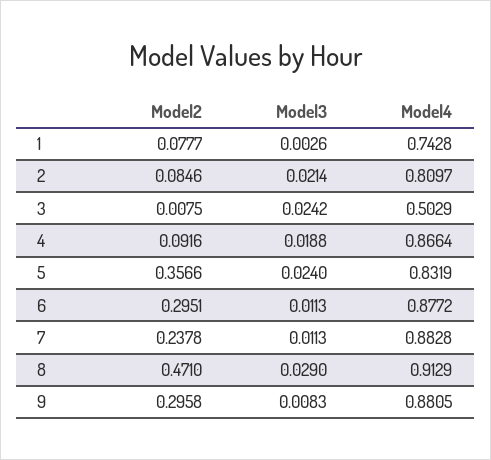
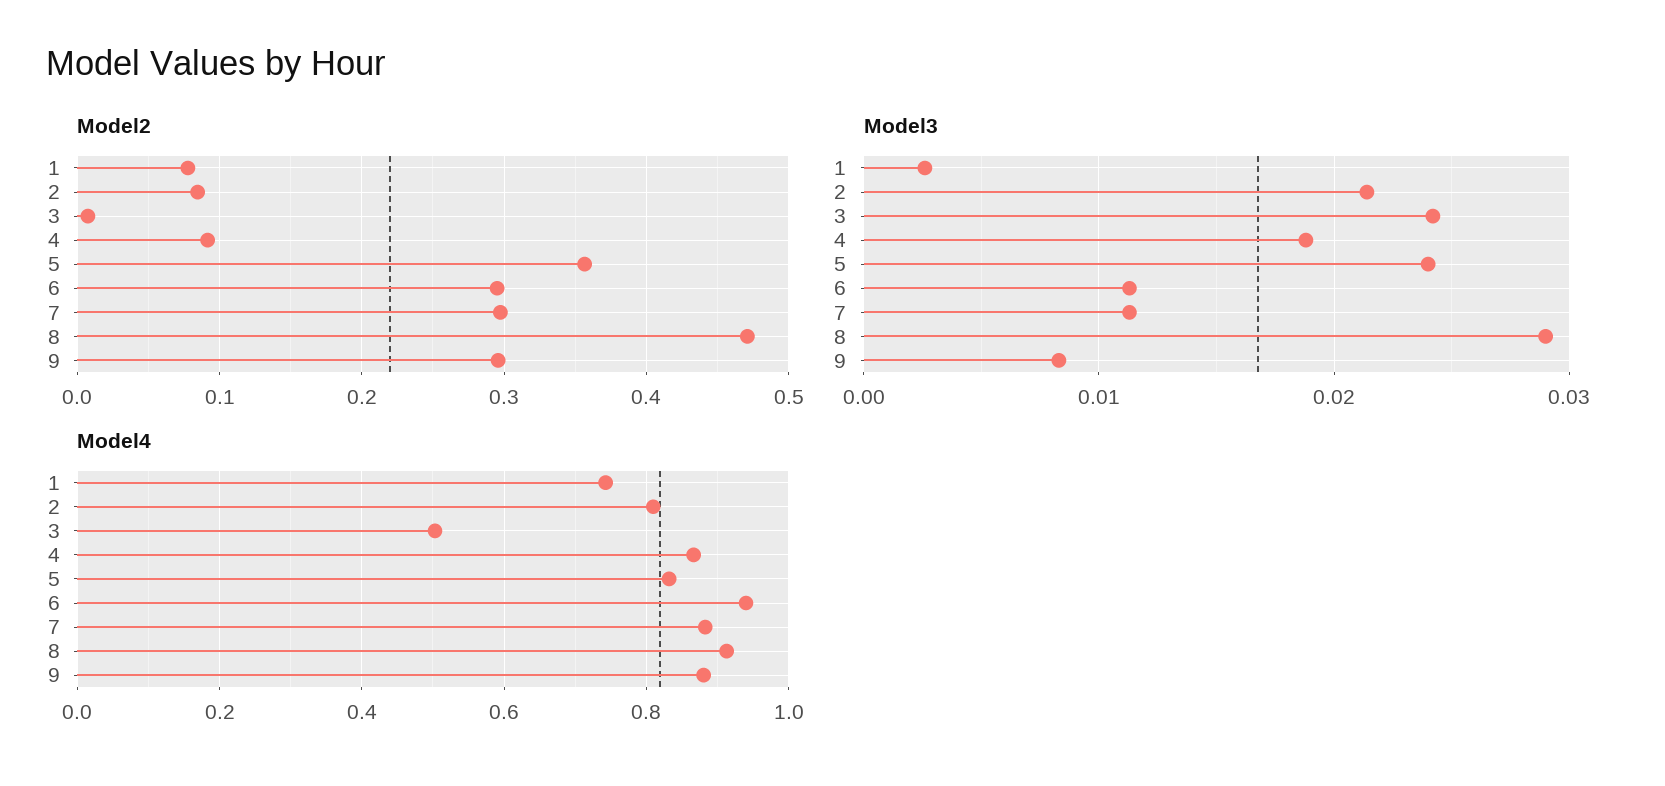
Model4, 6: 0.8772 -> 0.94
Model2, 7: 0.2378 -> 0.3

